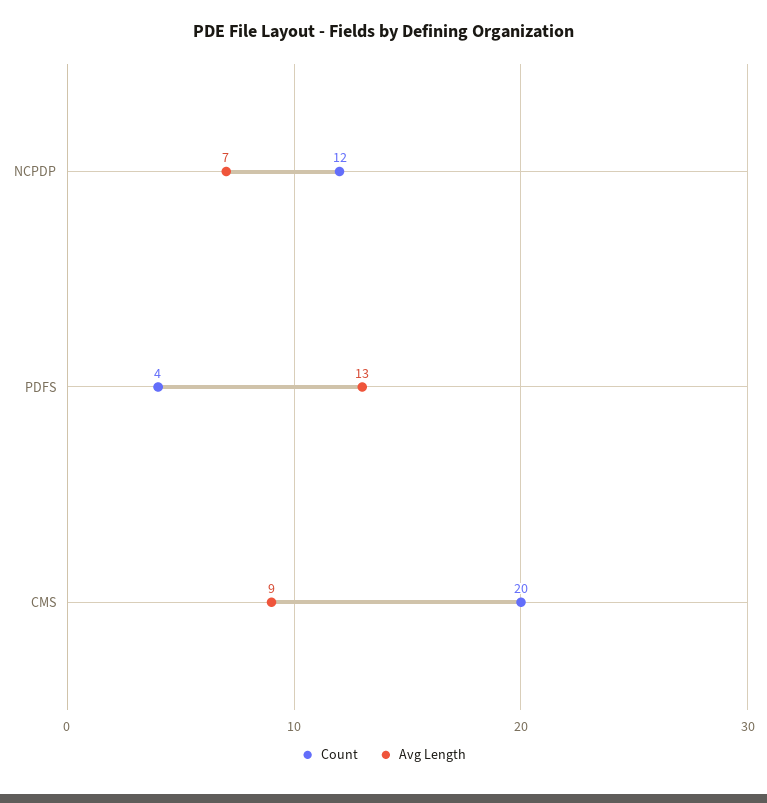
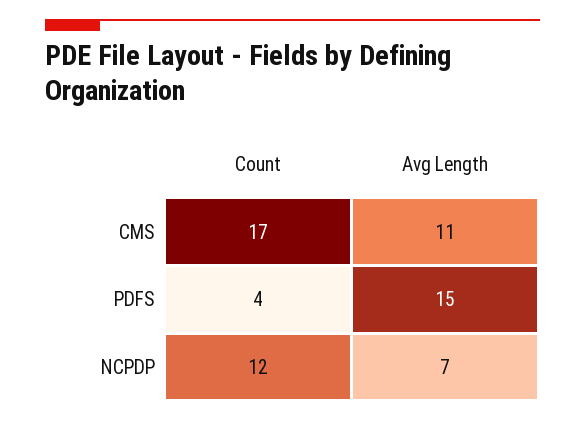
Avg Length, PDFS: 13 -> 15
Count, CMS: 20 -> 17
Avg Length, CMS: 9 -> 11

